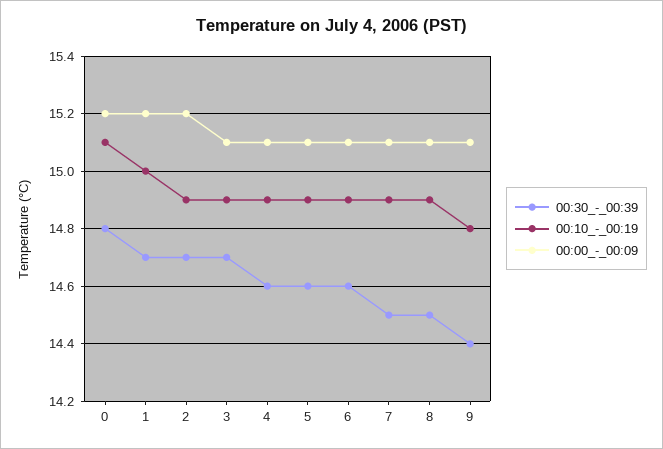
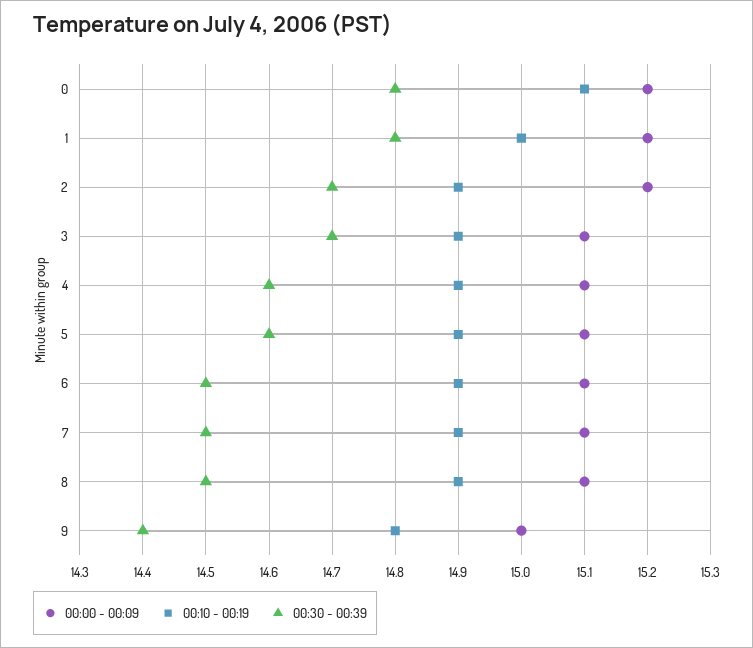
00:30_-_00:39, 1: 14.7 -> 14.8
00:30_-_00:39, 6: 14.6 -> 14.5
00:00_-_00:09, 9: 15.1 -> 15

